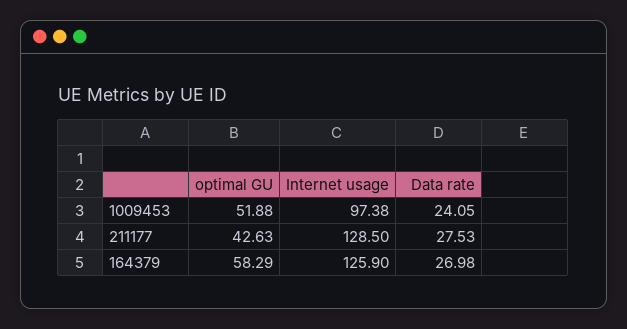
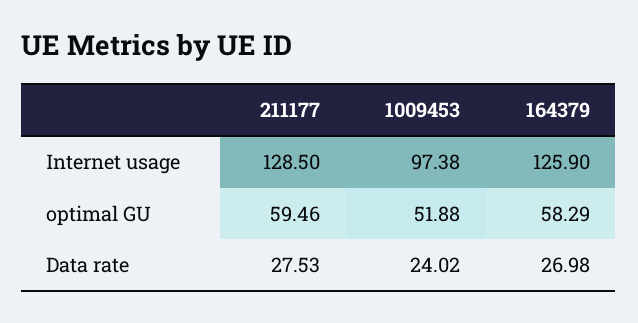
Data rate, 1009453: 24.05 -> 24.02
optimal GU, 211177: 42.63 -> 59.46

